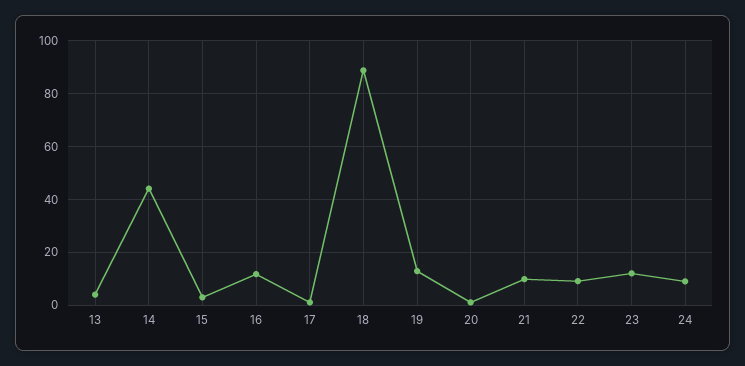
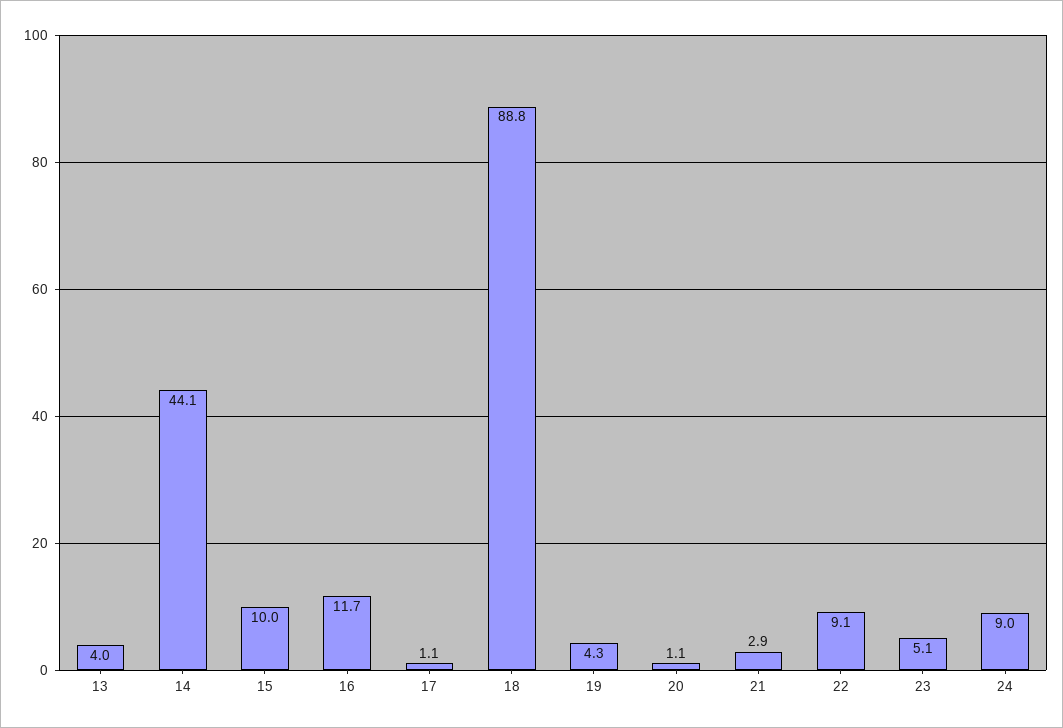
15: 2.5 -> 10
19: 12.5 -> 4.3
21: 10 -> 2.9
23: 12.5 -> 5.1

